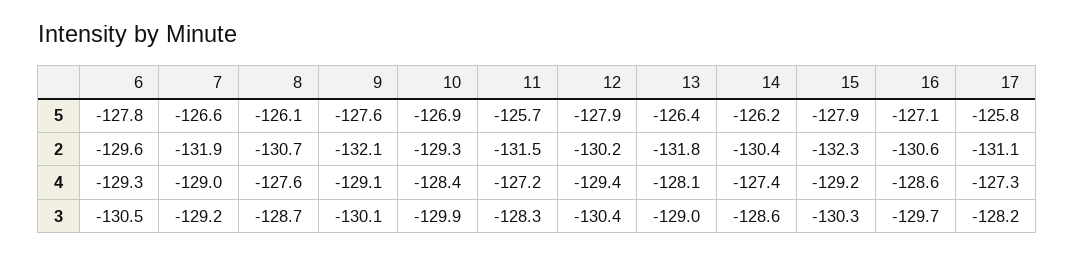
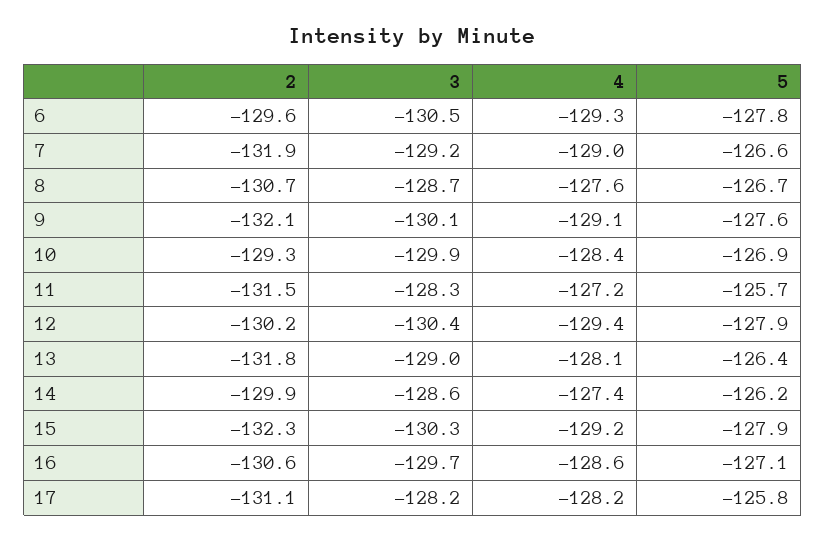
8, 5: -126.1 -> -126.7
14, 2: -130.4 -> -129.9
17, 4: -127.3 -> -128.2

